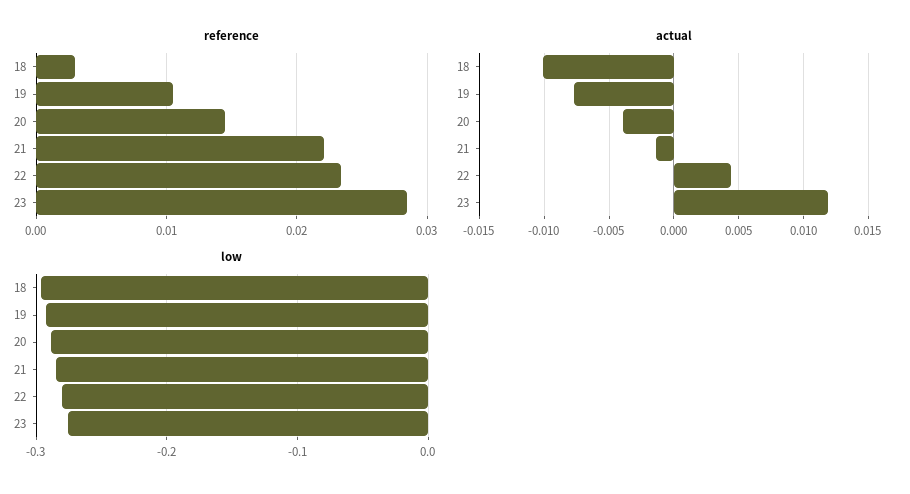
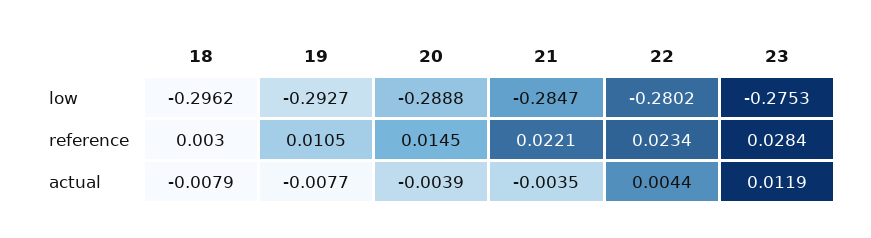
actual, 18: -0.01 -> -0.0079
actual, 21: -0.0015 -> -0.0035

